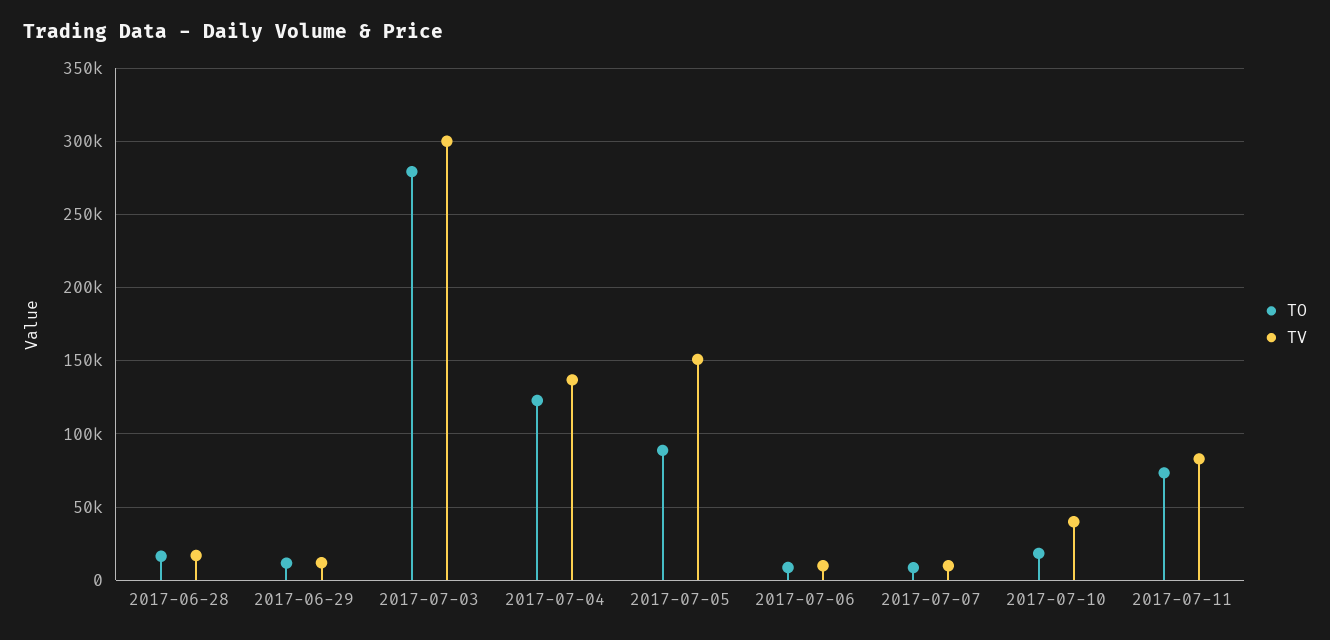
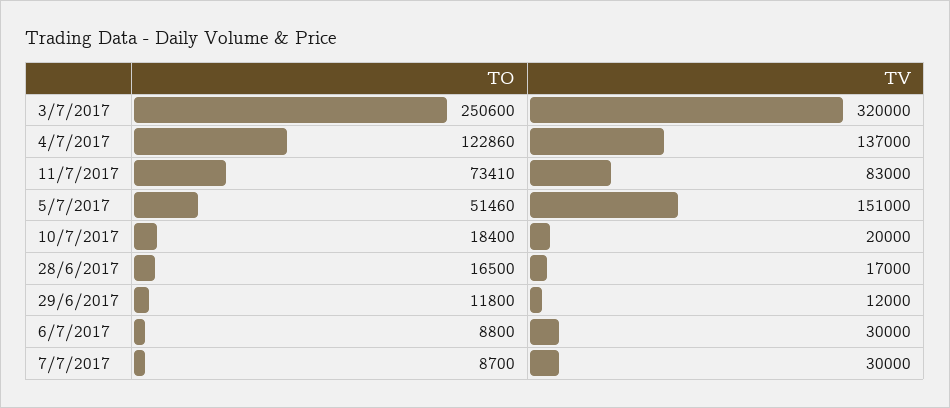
TO, 2017-07-03: 280000 -> 250600
TV, 2017-07-03: 300000 -> 320000
TO, 2017-07-05: 90000 -> 51460
TV, 2017-07-06: 10000 -> 30000
TV, 2017-07-07: 10000 -> 30000
TV, 2017-07-10: 40000 -> 20000

